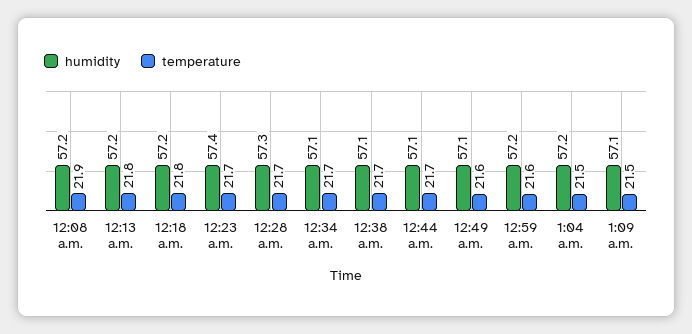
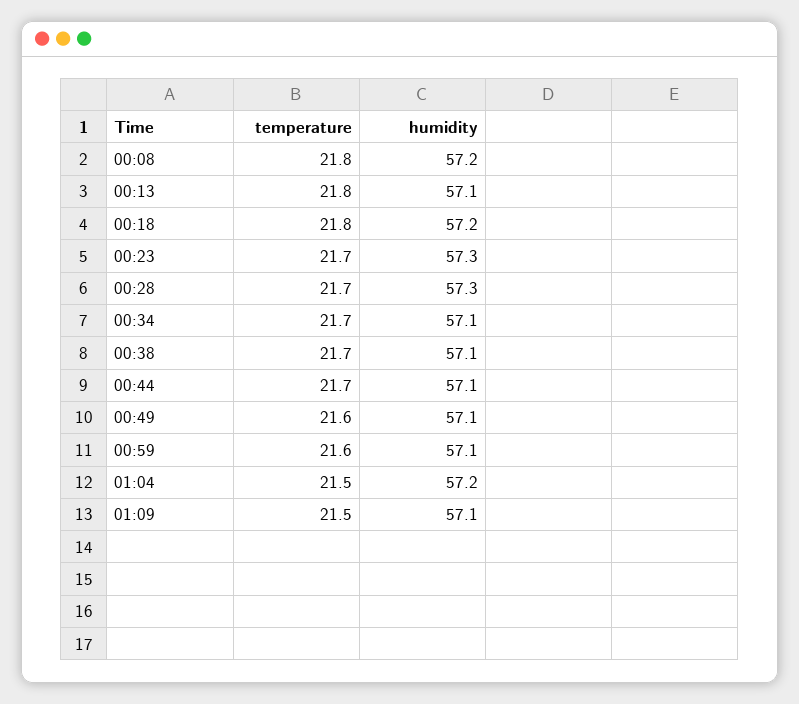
temperature, 12:08 a.m.: 21.9 -> 21.8
humidity, 12:13 a.m.: 57.2 -> 57.1
humidity, 12:23 a.m.: 57.4 -> 57.3
humidity, 12:59 a.m.: 57.2 -> 57.1

